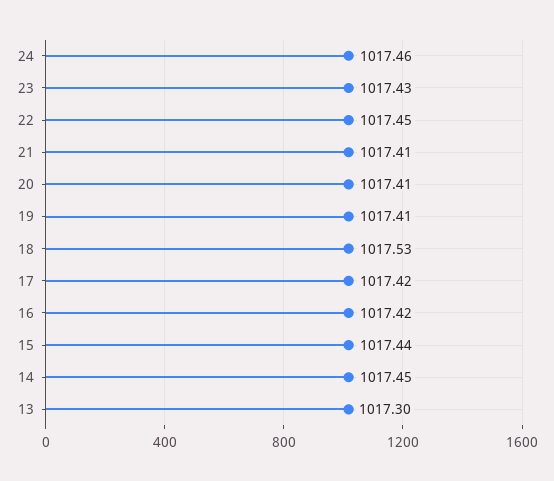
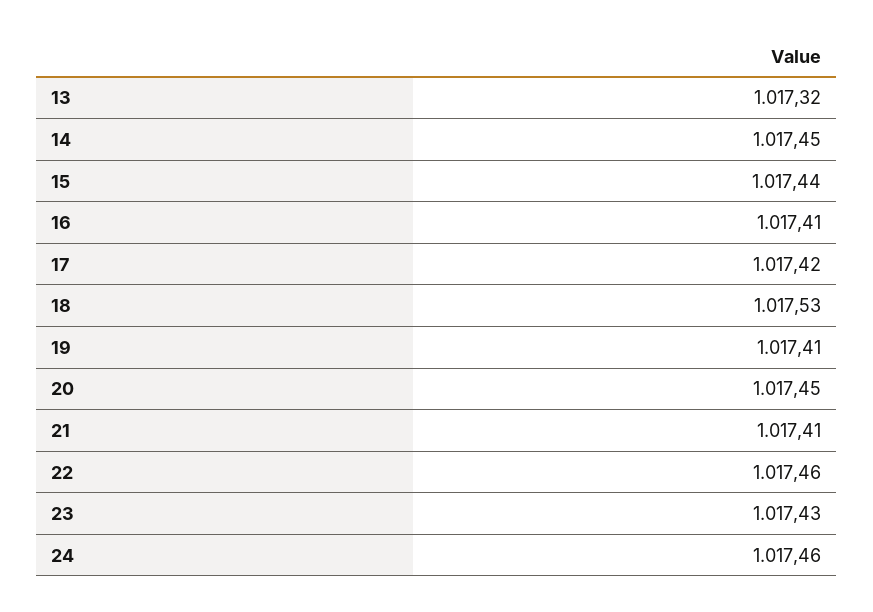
22: 1017.45 -> 1017.46
20: 1017.41 -> 1017.45
16: 1017.42 -> 1017.41
13: 1017.3 -> 1017.32

